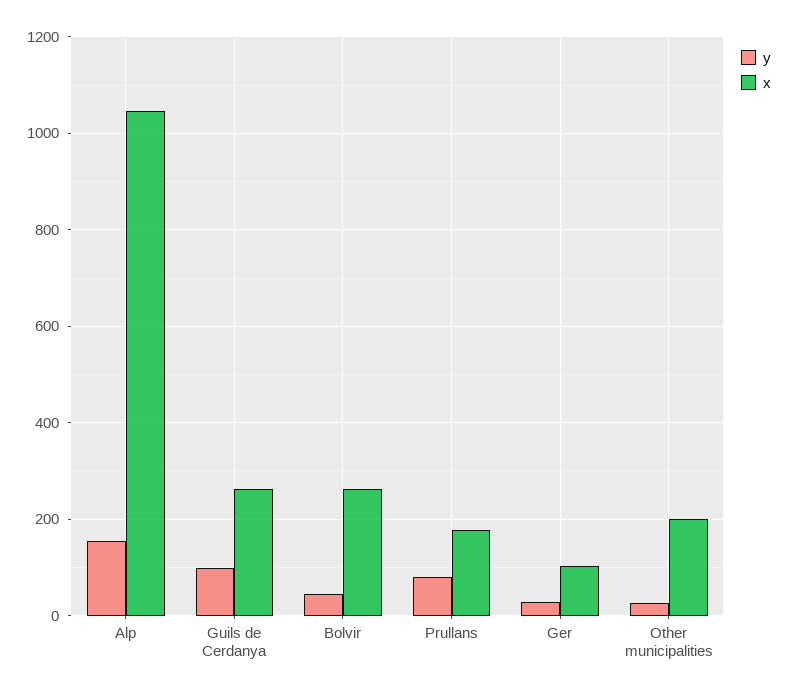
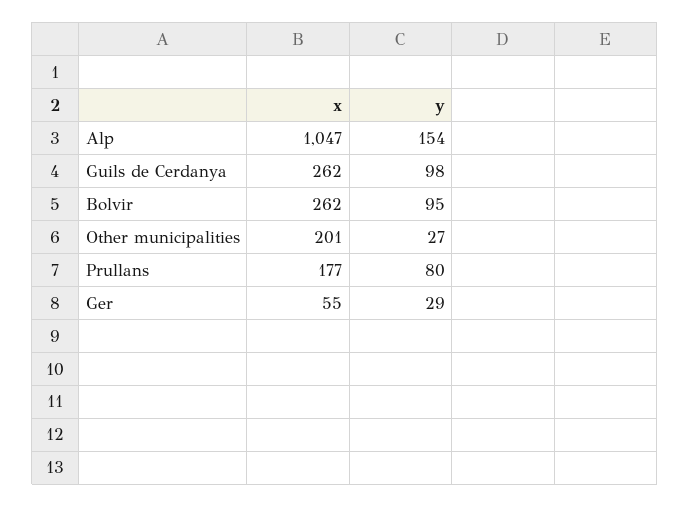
y, Bolvir: 40 -> 95
x, Ger: 100 -> 55

